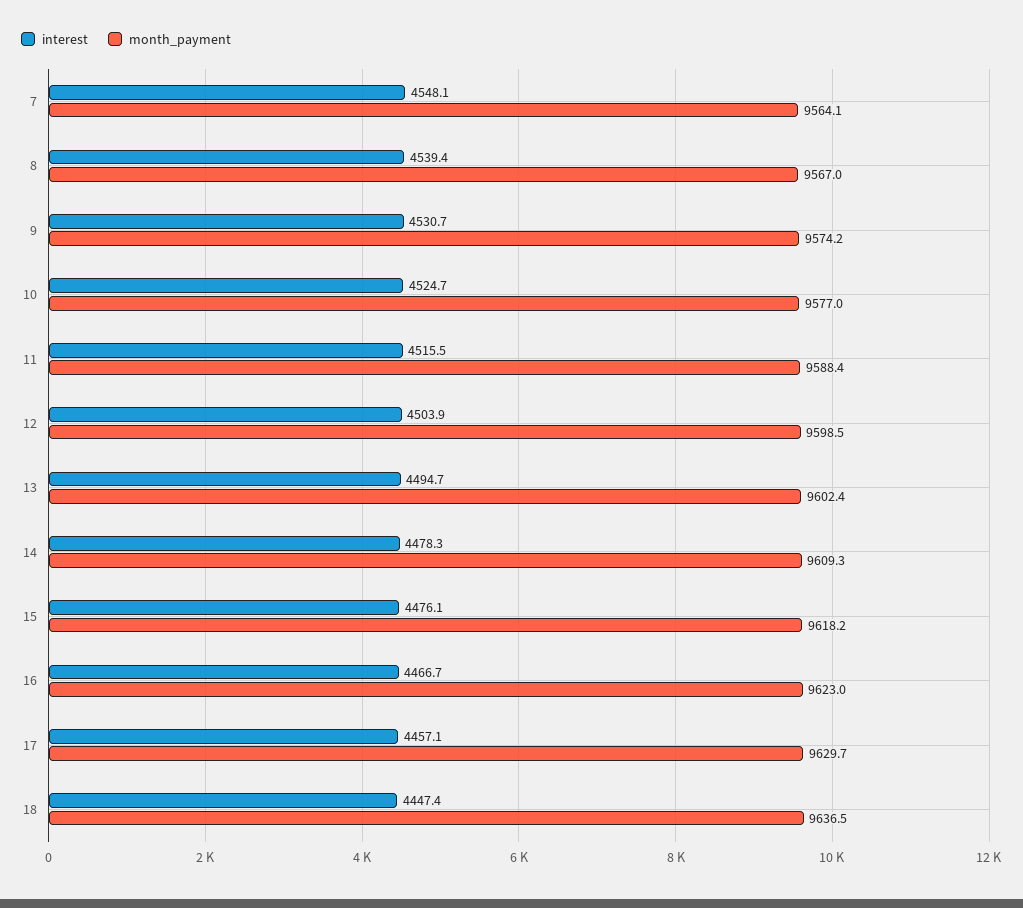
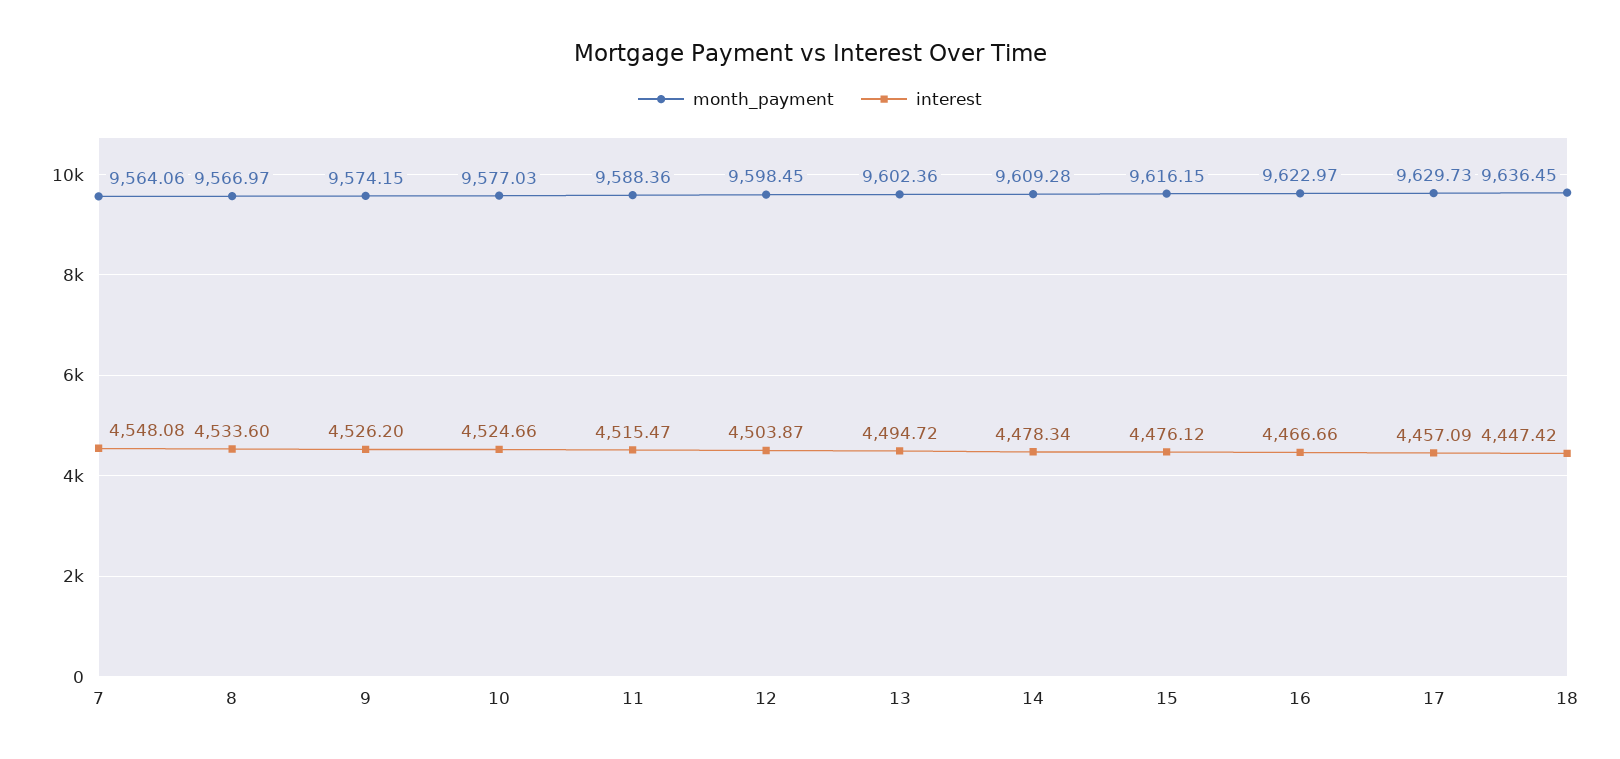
interest, 8: 4539.4 -> 4533.6
interest, 9: 4530.7 -> 4526.2
month_payment, 15: 9618.2 -> 9616.15

